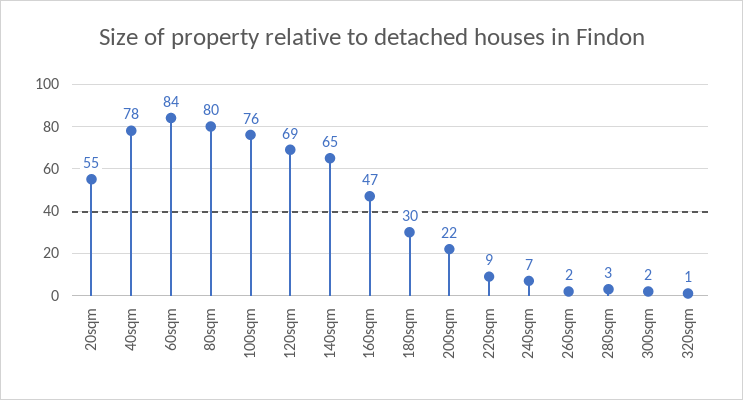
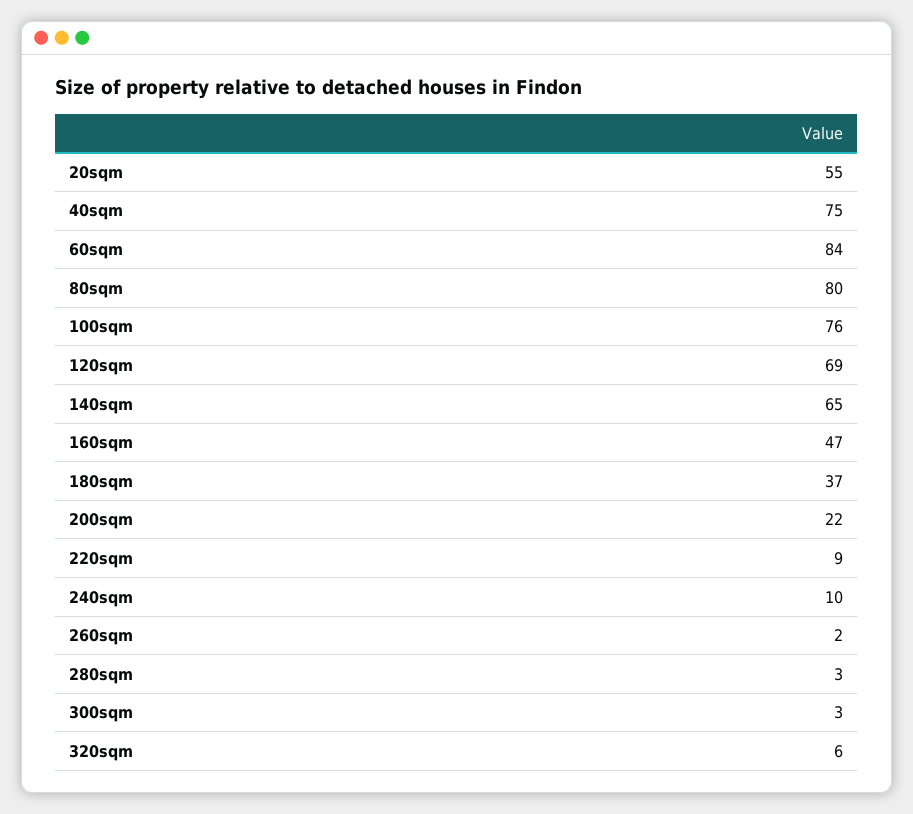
40sqm: 78 -> 75
180sqm: 30 -> 37
240sqm: 7 -> 10
300sqm: 2 -> 3
320sqm: 1 -> 6

